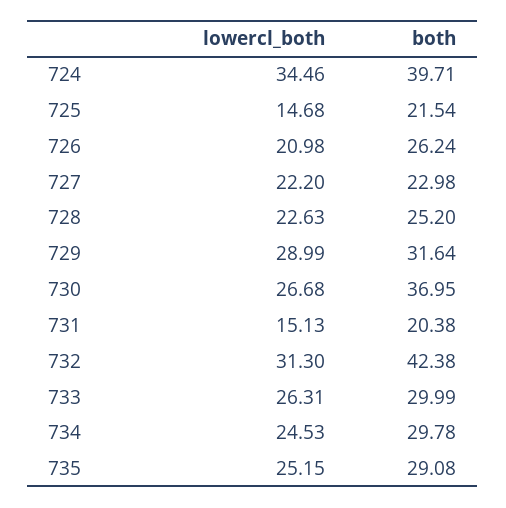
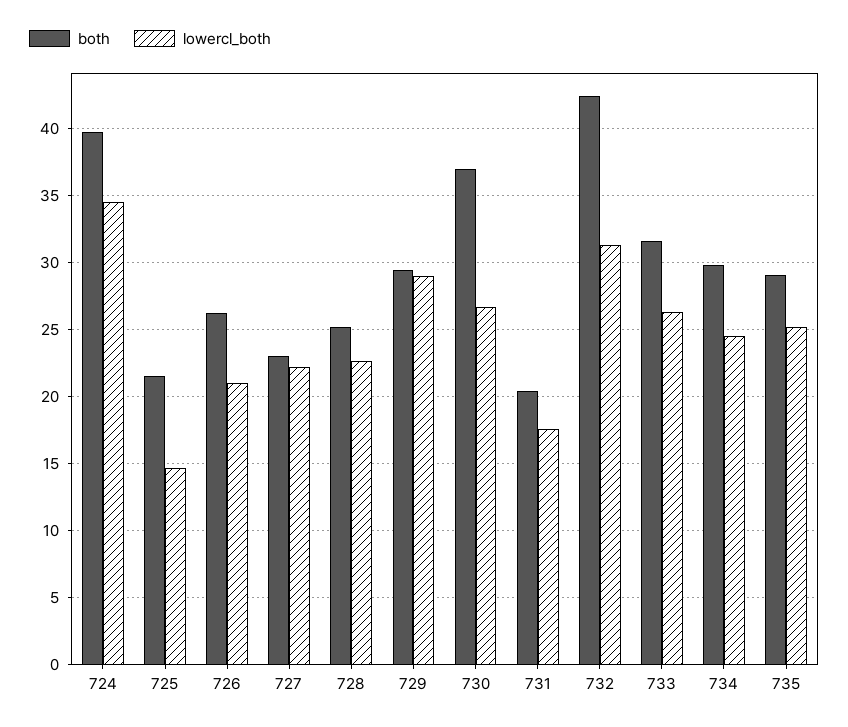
both, 729: 31.64 -> 29.5
lowercl_both, 731: 15.13 -> 17.5
both, 733: 29.99 -> 31.5

